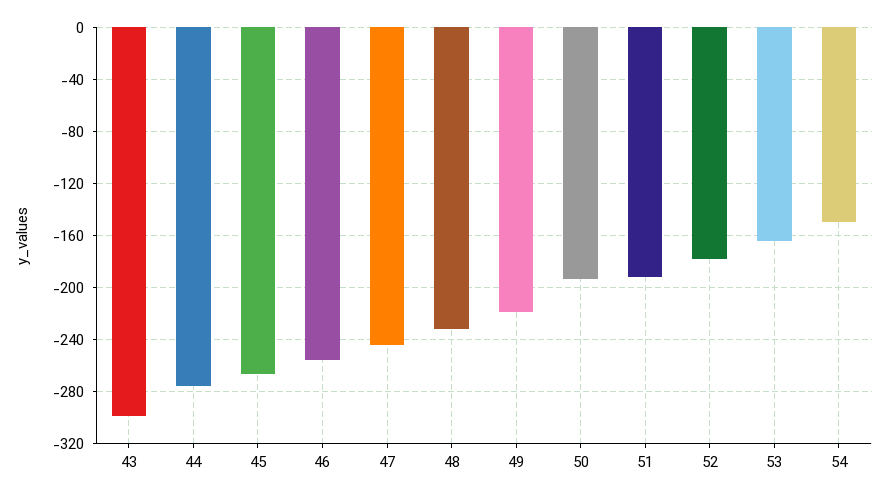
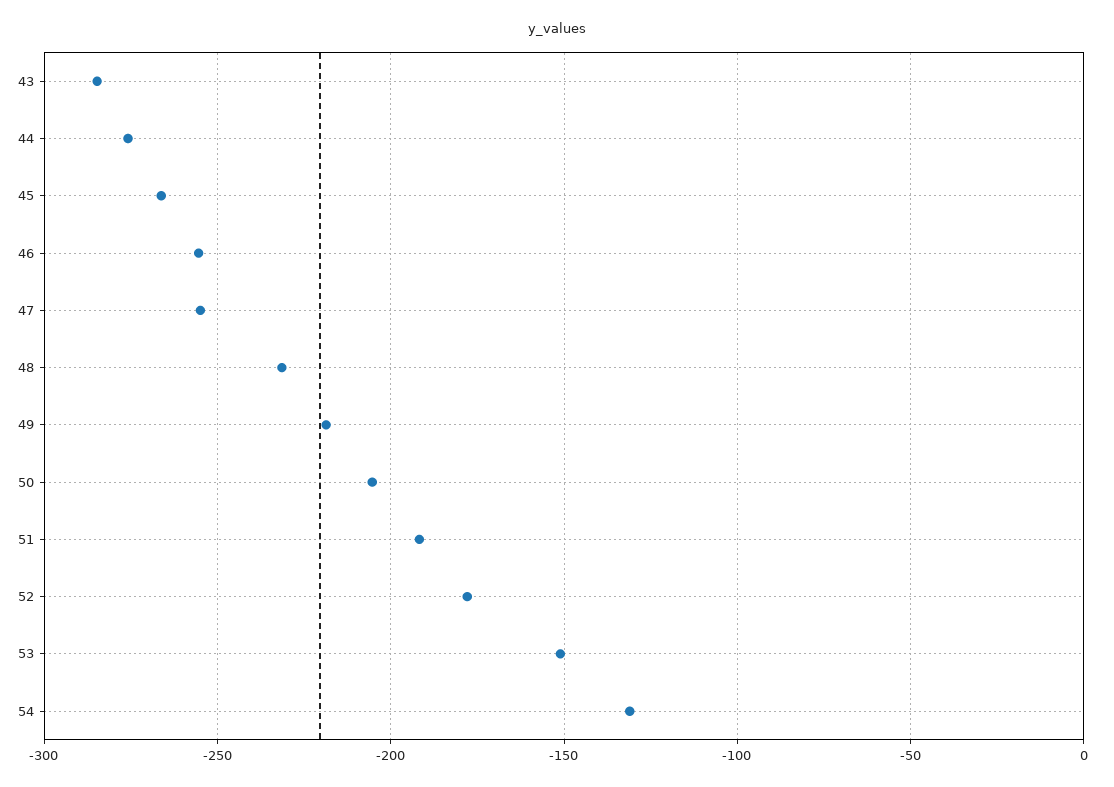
43: -300 -> -285
47: -245 -> -255
50: -195 -> -205
53: -165 -> -150
54: -150 -> -130

